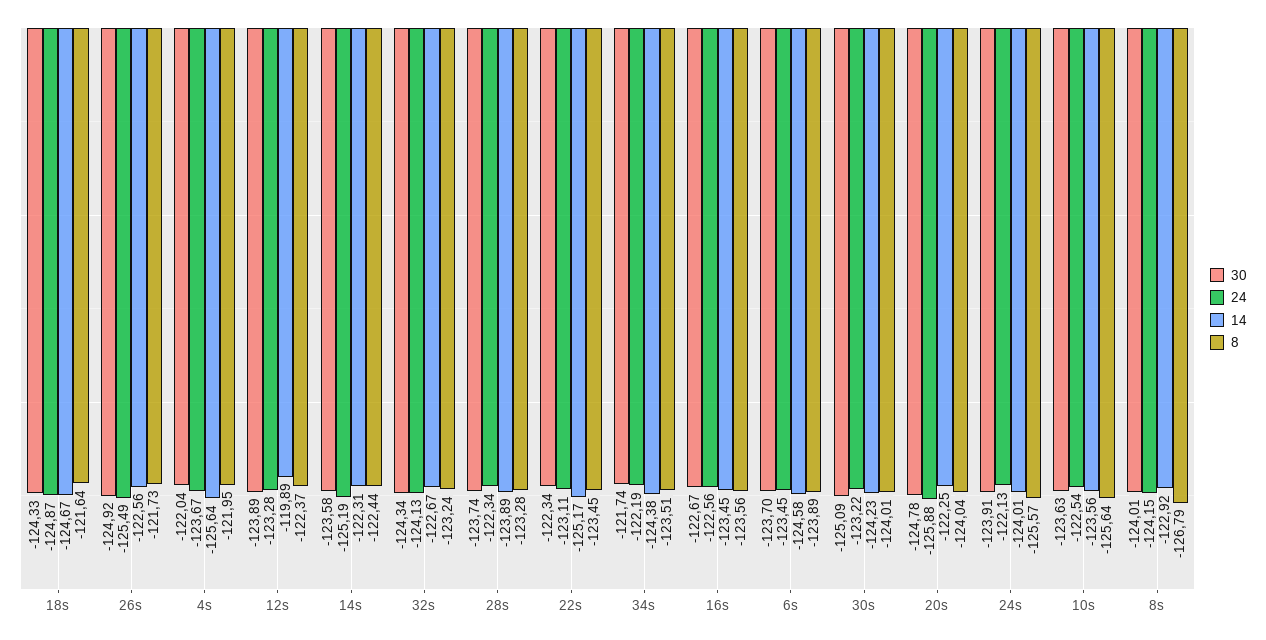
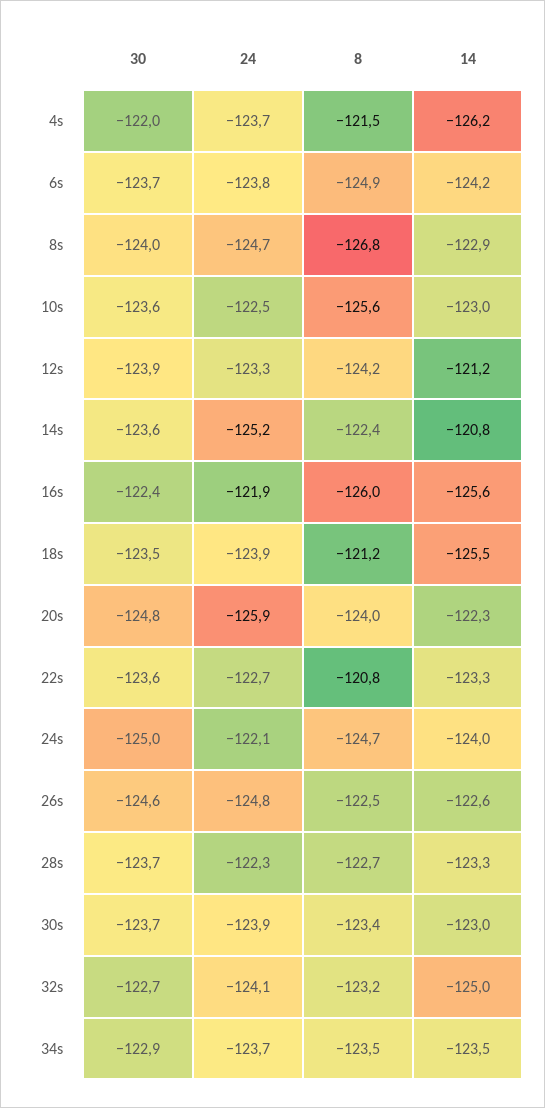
30, 18s: -124.33 -> -123.5
24, 18s: -124.87 -> -123.9
14, 18s: -124.67 -> -125.5
8, 18s: -121.64 -> -121.2
30, 26s: -124.92 -> -124.6
24, 26s: -125.49 -> -124.8
8, 26s: -121.73 -> -122.5
14, 4s: -125.64 -> -126.2
8, 4s: -121.95 -> -121.5
14, 12s: -119.89 -> -121.2
8, 12s: -122.37 -> -124.2
14, 14s: -122.31 -> -120.8
30, 32s: -124.34 -> -122.7
14, 32s: -122.67 -> -125
14, 28s: -123.89 -> -123.3
8, 28s: -123.28 -> -122.7
30, 22s: -122.34 -> -123.6
24, 22s: -123.11 -> -122.7
14, 22s: -125.17 -> -123.3
8, 22s: -123.45 -> -120.8
30, 34s: -121.74 -> -122.9
24, 34s: -122.19 -> -123.7
14, 34s: -124.38 -> -123.5
30, 16s: -122.67 -> -122.4
24, 16s: -122.56 -> -121.9
14, 16s: -123.45 -> -125.6
8, 16s: -123.56 -> -126
24, 6s: -123.45 -> -123.8
14, 6s: -124.58 -> -124.2
8, 6s: -123.89 -> -124.9
30, 30s: -125.09 -> -123.7
24, 30s: -123.22 -> -123.9
14, 30s: -124.23 -> -123
8, 30s: -124.01 -> -123.4
30, 24s: -123.91 -> -125
8, 24s: -125.57 -> -124.7
14, 10s: -123.56 -> -123
24, 8s: -124.15 -> -124.7

